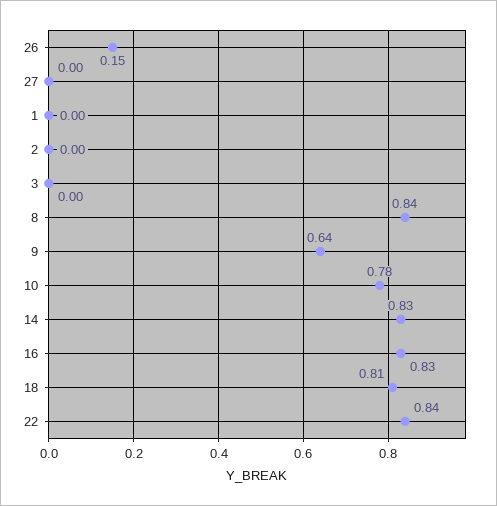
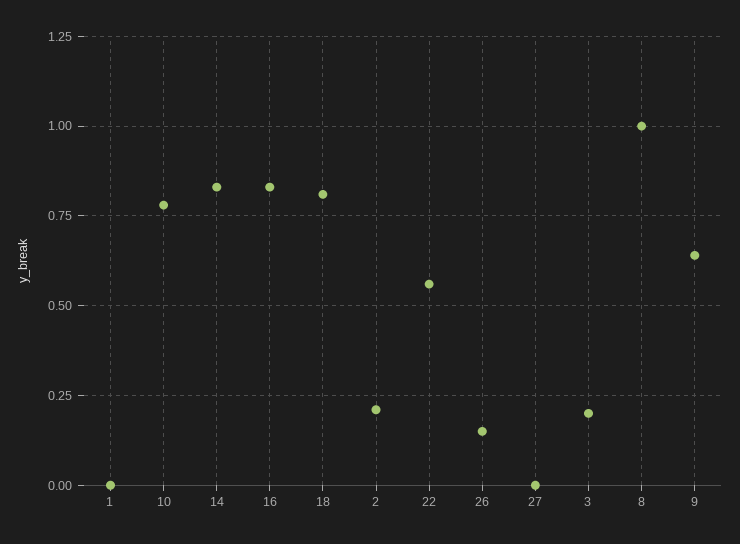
2: 0 -> 0.2
3: 0 -> 0.2
8: 0.84 -> 1
22: 0.84 -> 0.55

